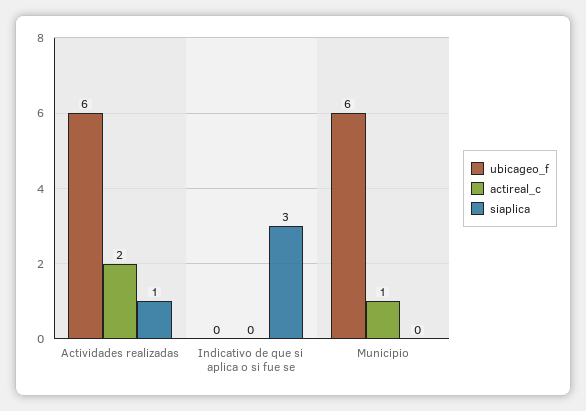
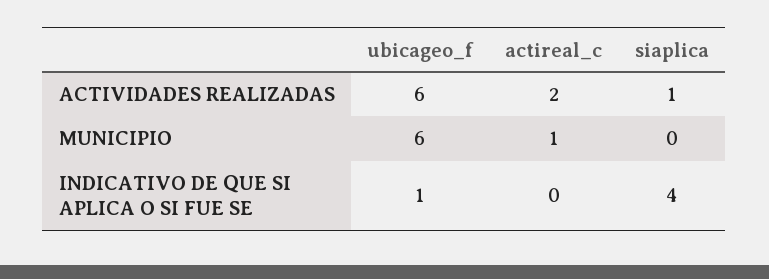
ubicageo_f, Indicativo de que si aplica o si fue se: 0 -> 1
siaplica, Indicativo de que si aplica o si fue se: 3 -> 4

